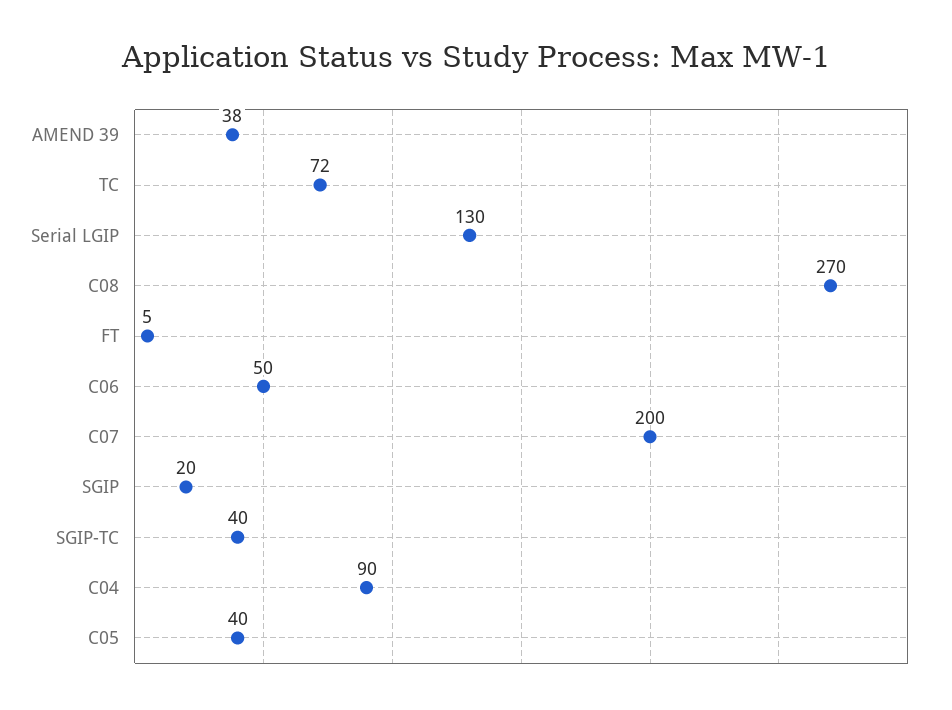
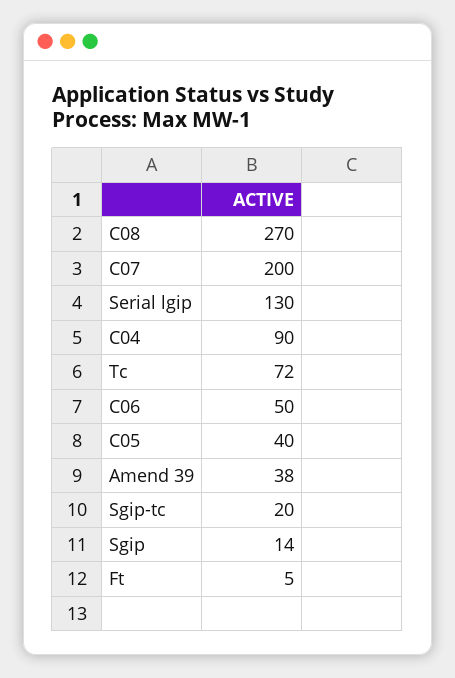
SGIP: 20 -> 14
SGIP-TC: 40 -> 20

